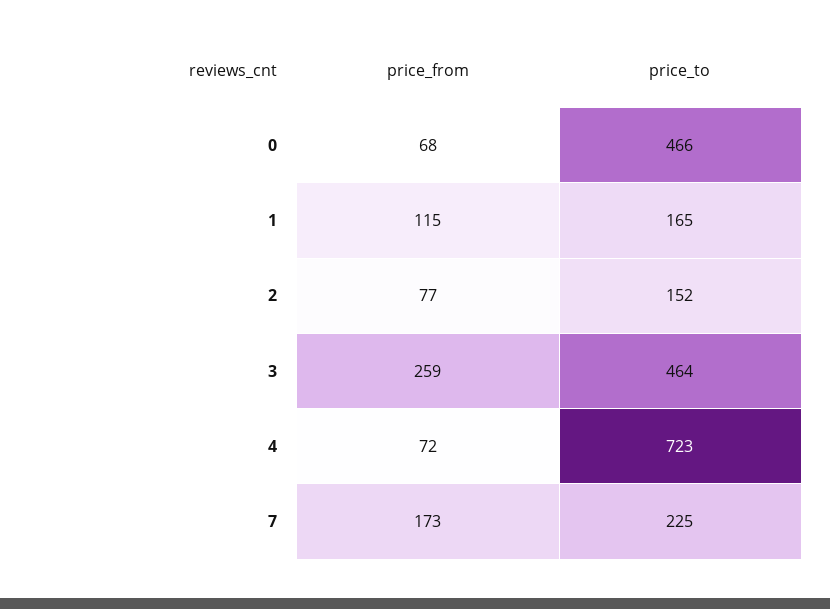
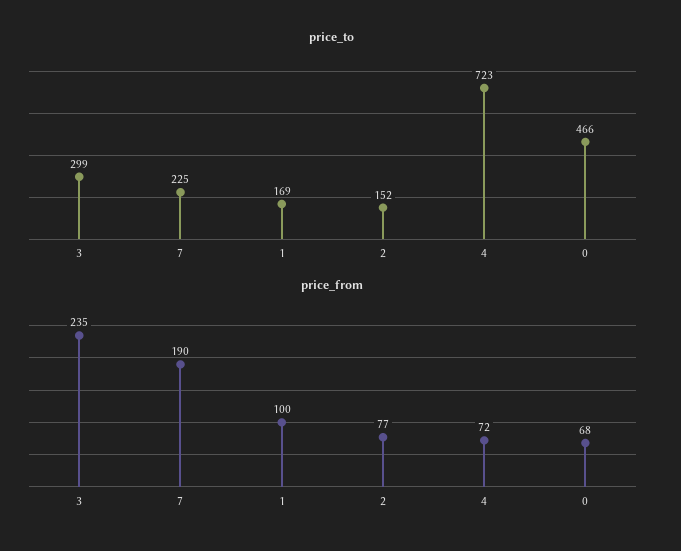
price_from, 1: 115 -> 100
price_to, 1: 165 -> 169
price_from, 3: 259 -> 235
price_to, 3: 464 -> 299
price_from, 7: 173 -> 190

